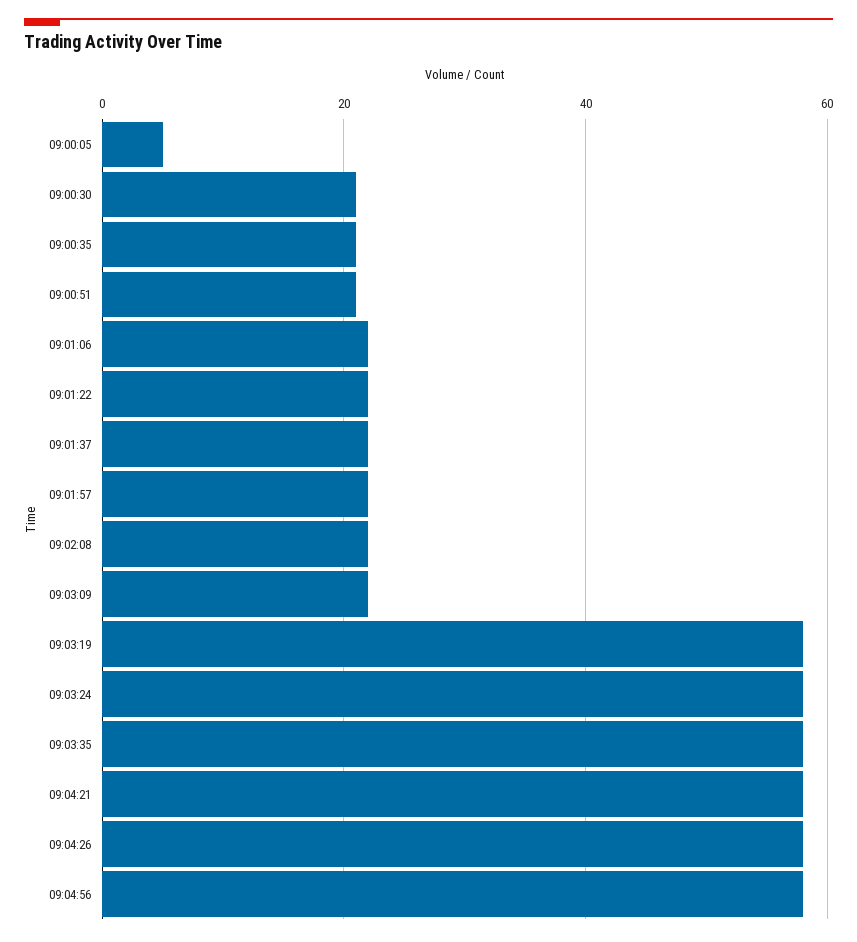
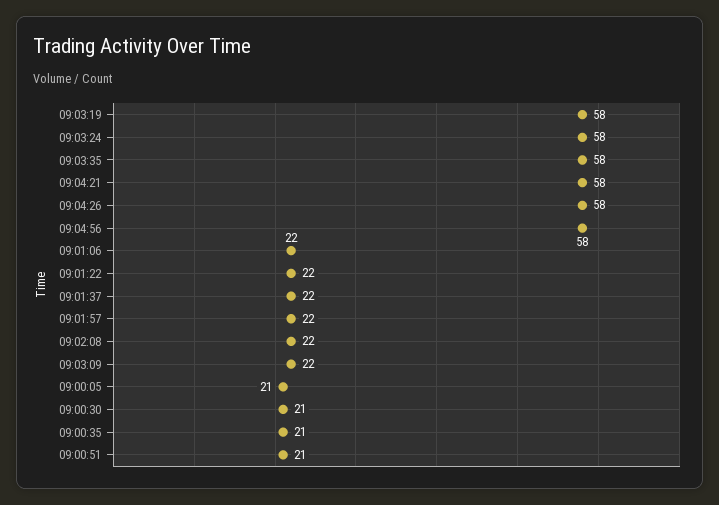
09:00:05: 5 -> 21

